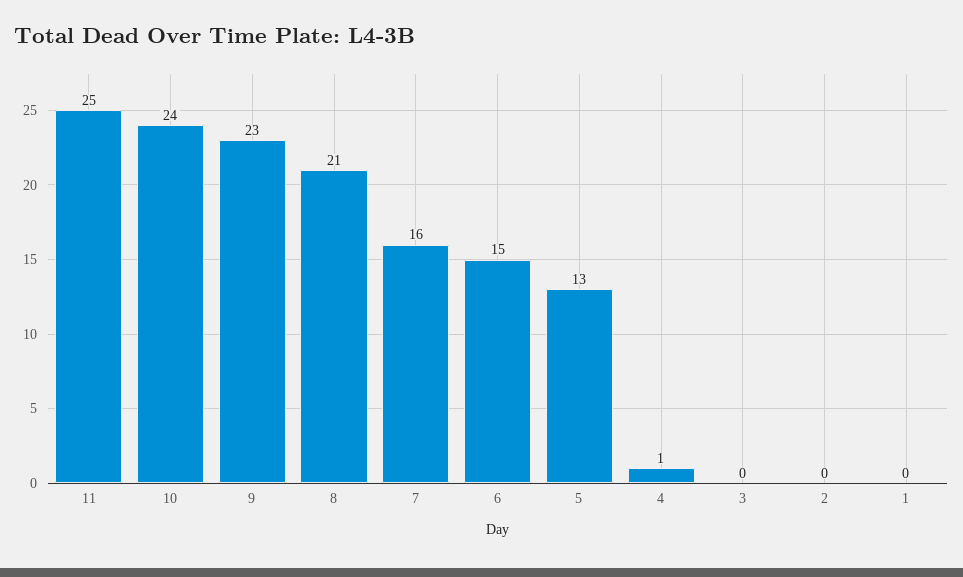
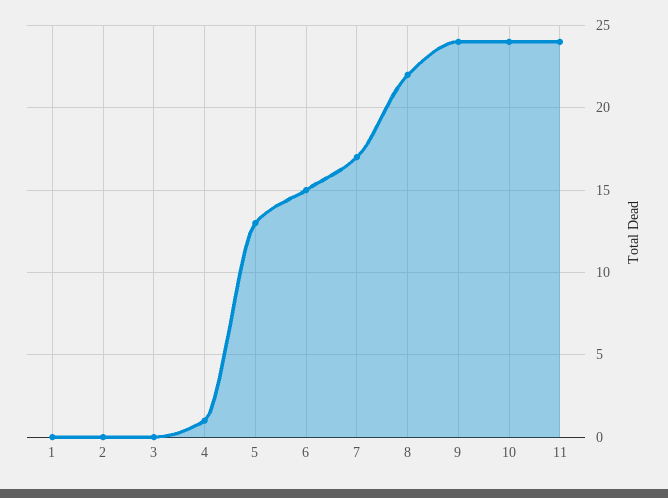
11: 25 -> 24
9: 23 -> 24
8: 21 -> 22
7: 16 -> 17

